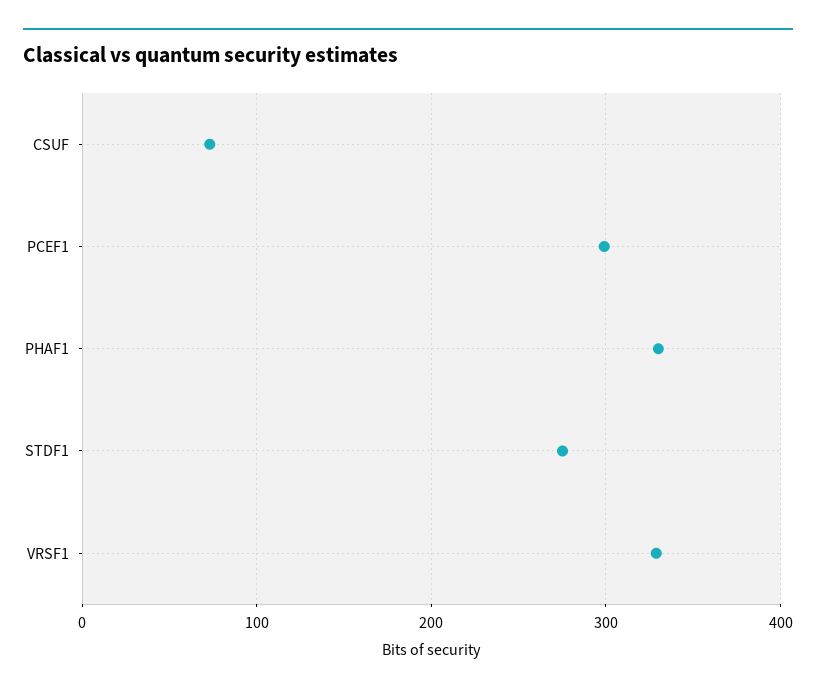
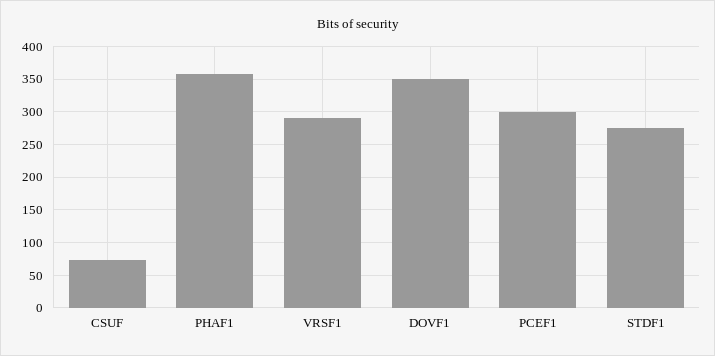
PHAF1: 330 -> 360
VRSF1: 330 -> 290
DOVF1: none -> 350

